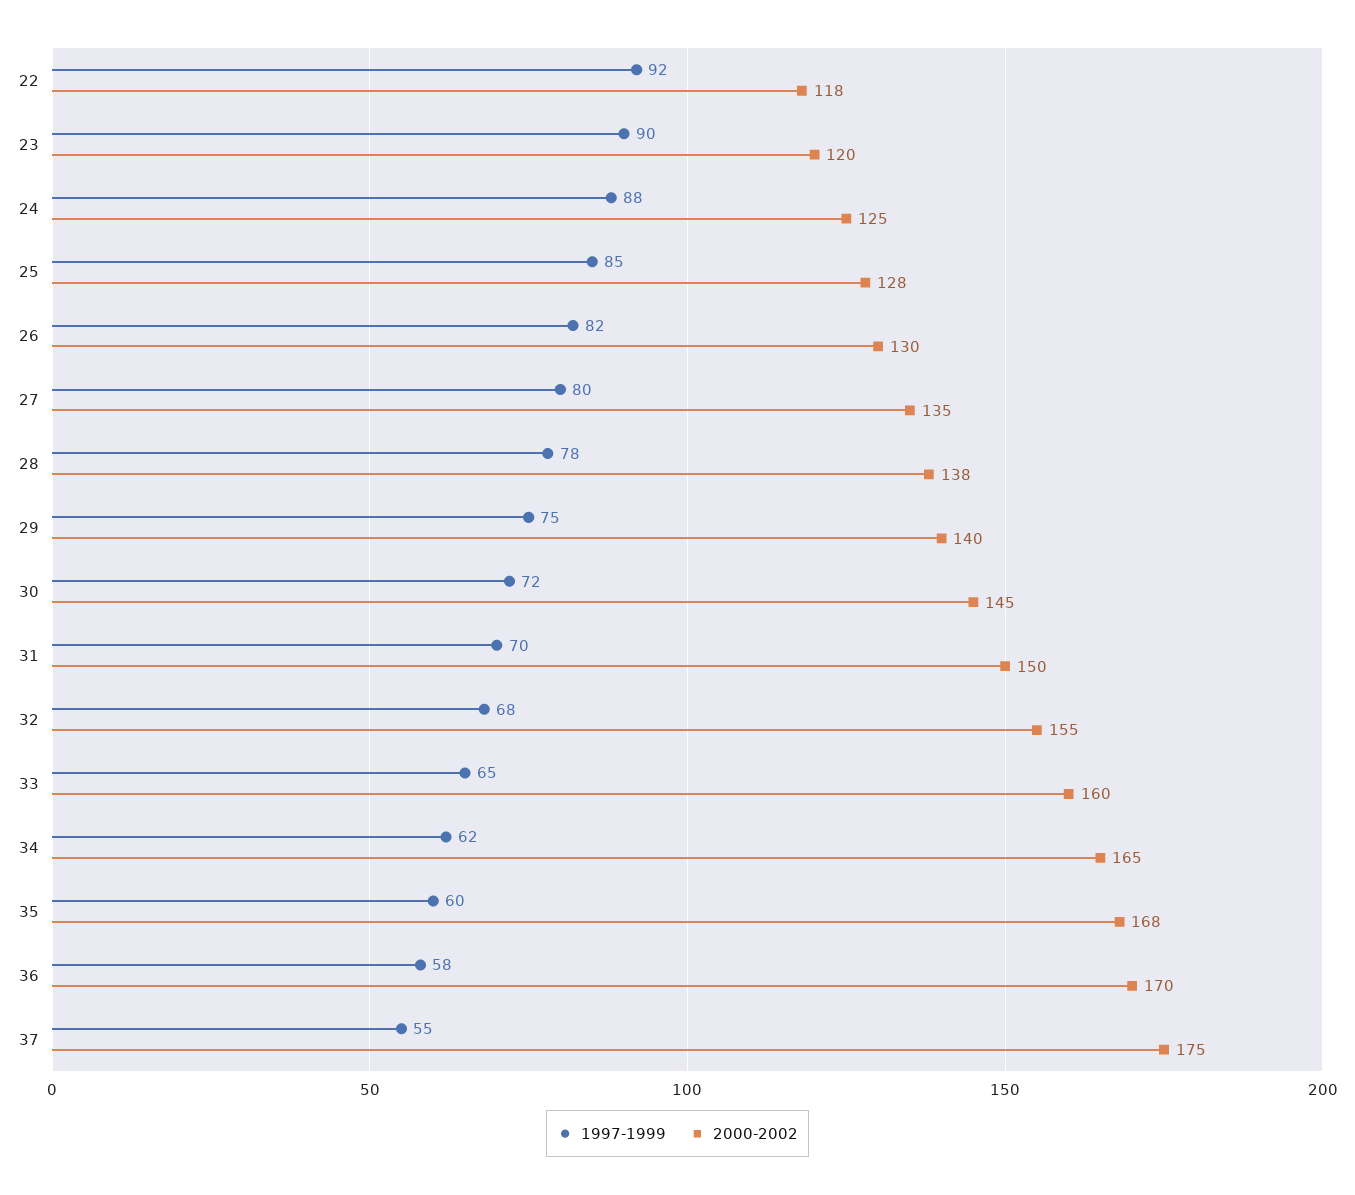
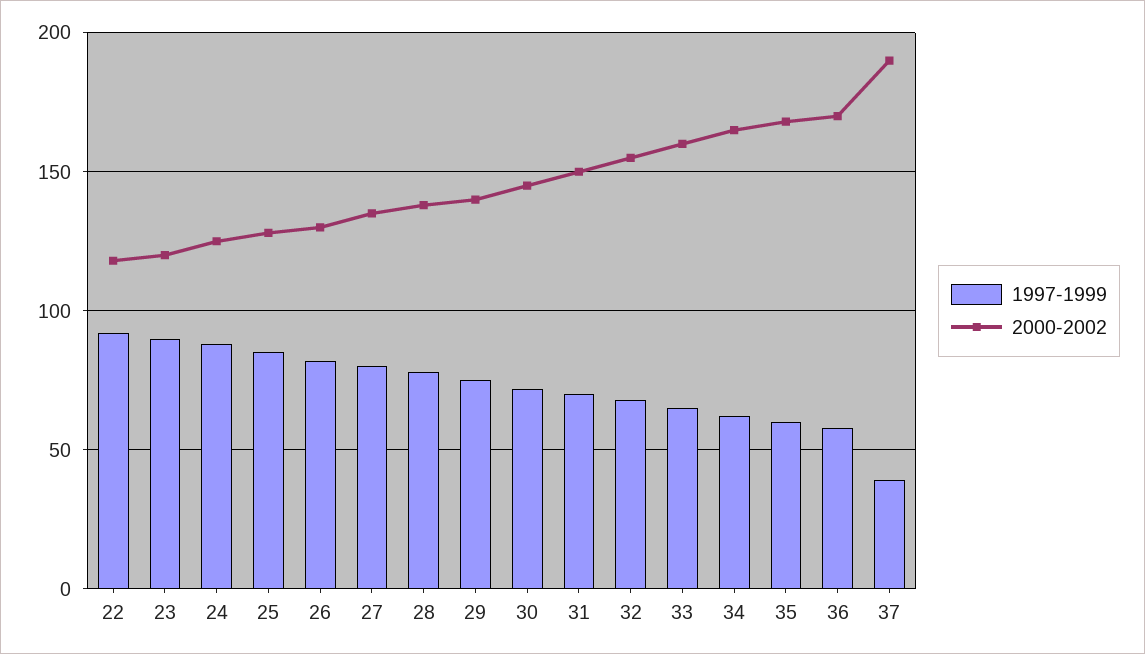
1997-1999, 37: 55 -> 40
2000-2002, 37: 175 -> 190

